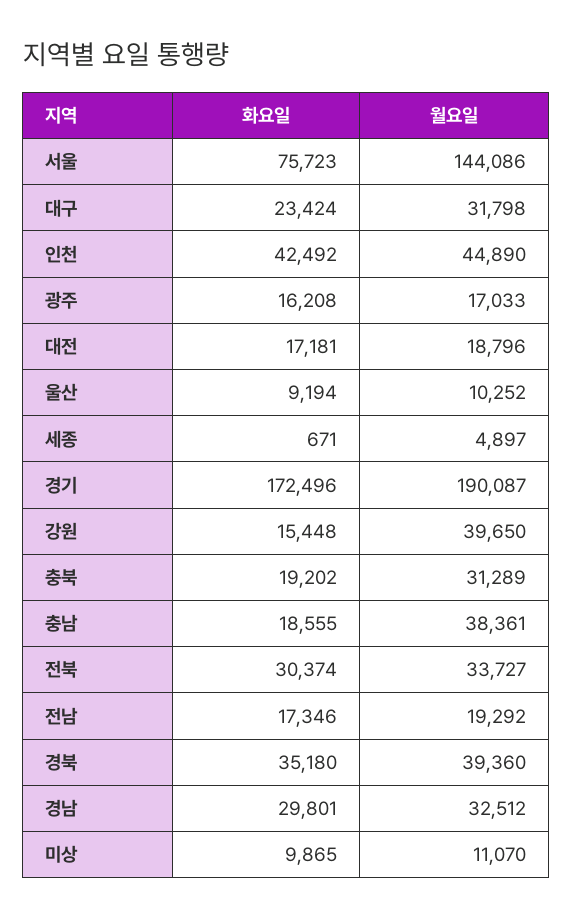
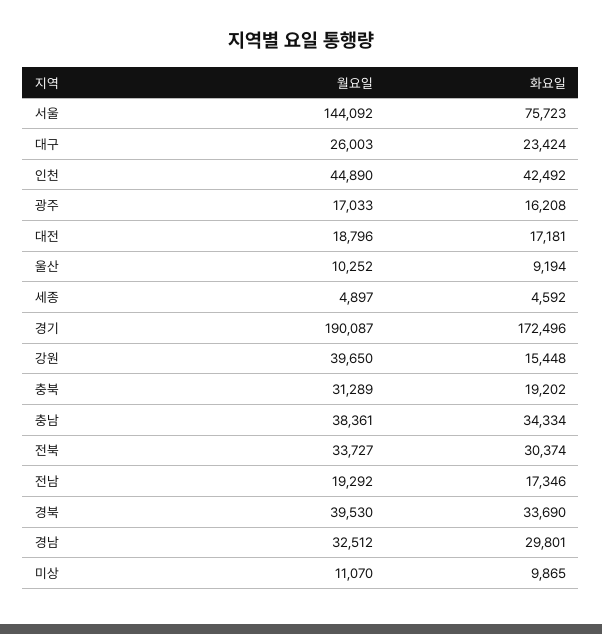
월요일, 서울: 144086 -> 144092
월요일, 대구: 31798 -> 26003
화요일, 세종: 671 -> 4592
화요일, 충남: 18555 -> 34334
화요일, 경북: 35180 -> 33690
월요일, 경북: 39360 -> 39530

